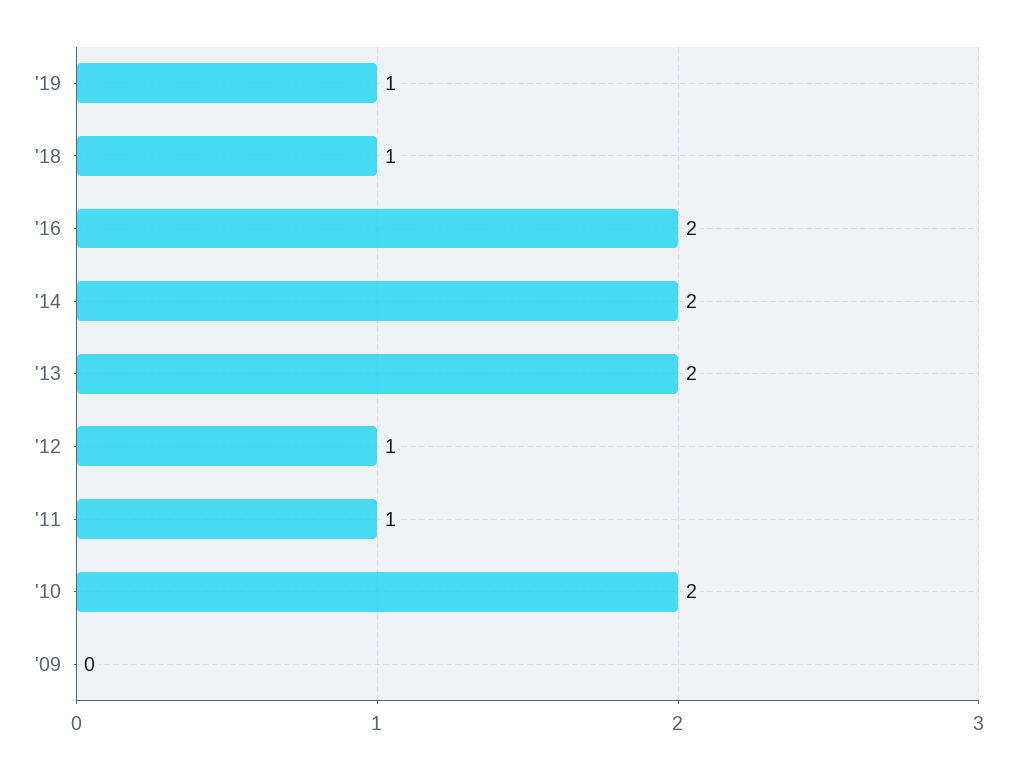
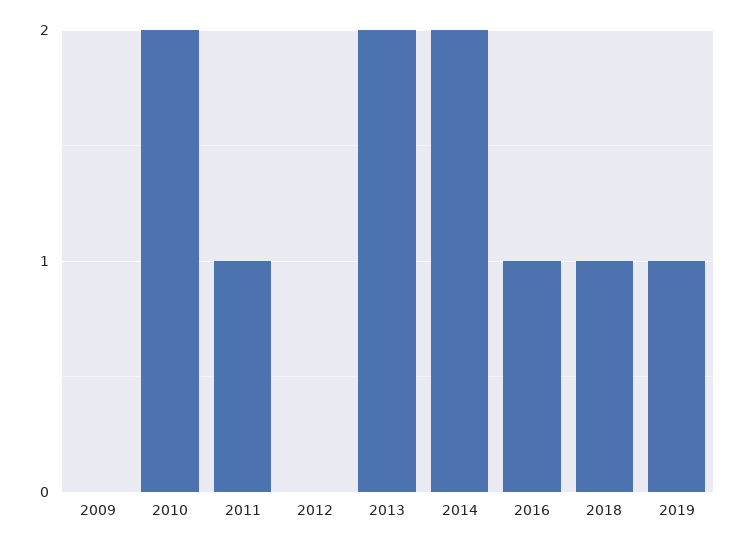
'16: 2 -> 1
'12: 1 -> 0

